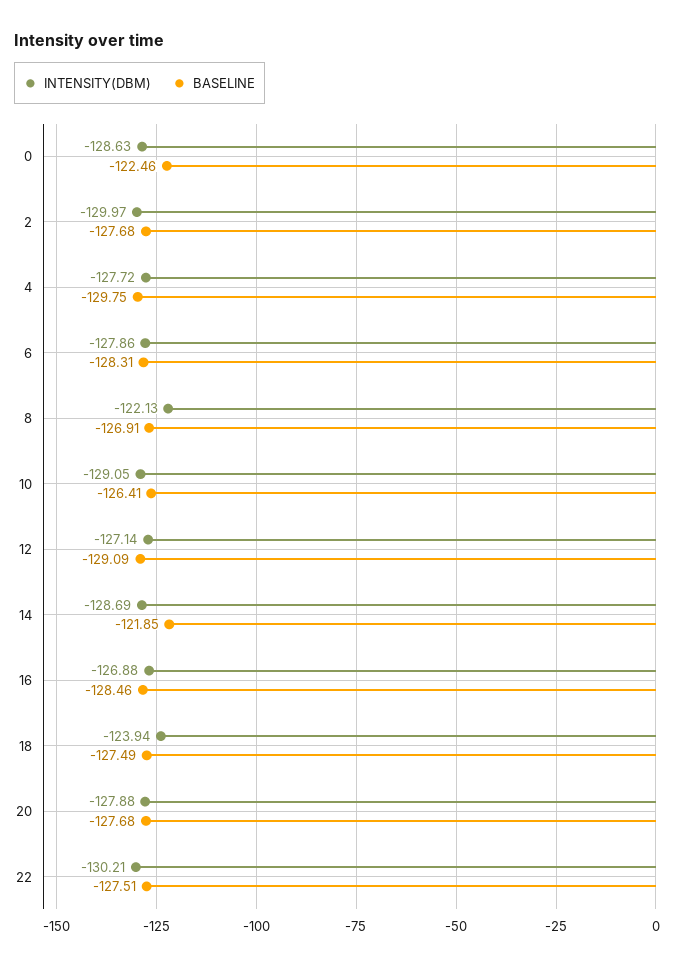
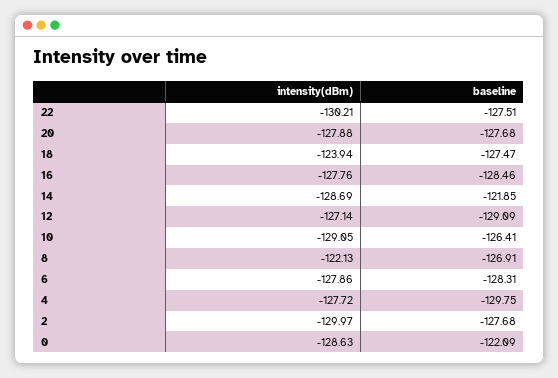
BASELINE, 0: -122.46 -> -122.09
INTENSITY(DBM), 16: -126.88 -> -127.76
BASELINE, 18: -127.49 -> -127.47

